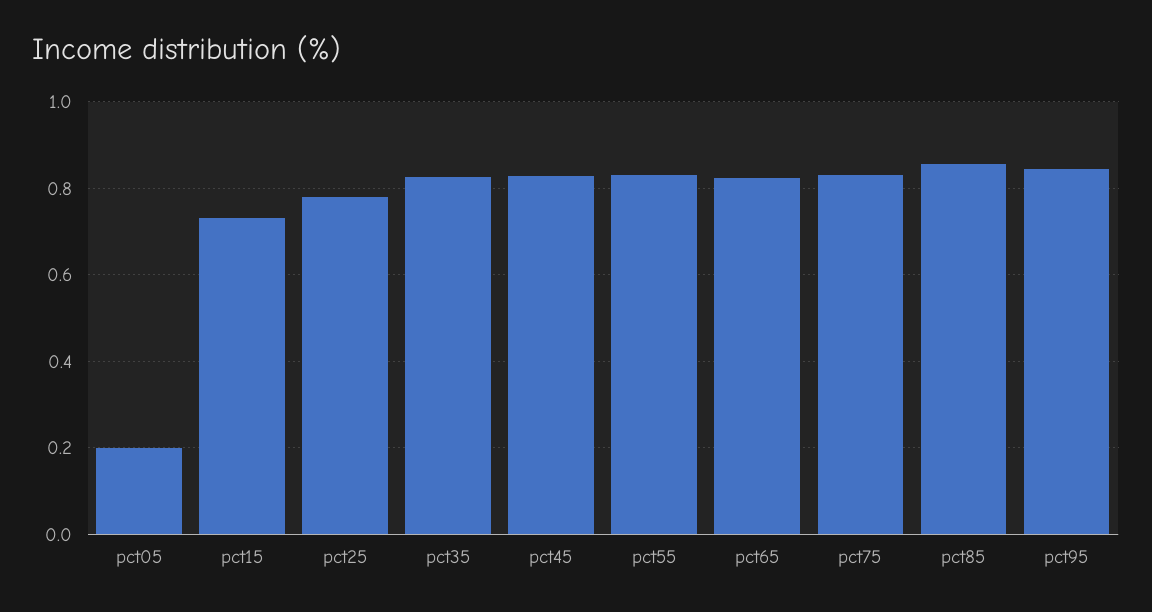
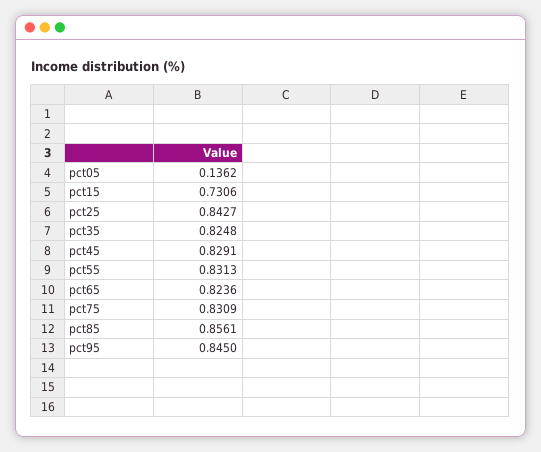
pct05: 0.2 -> 0.1362
pct25: 0.78 -> 0.8427

